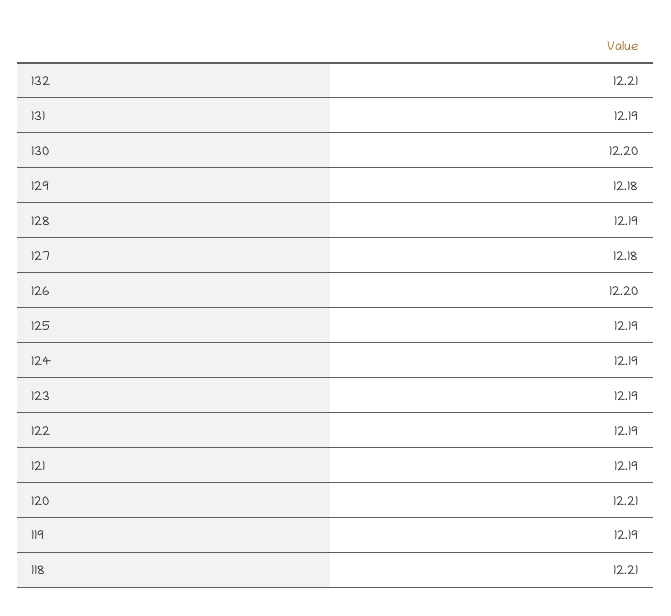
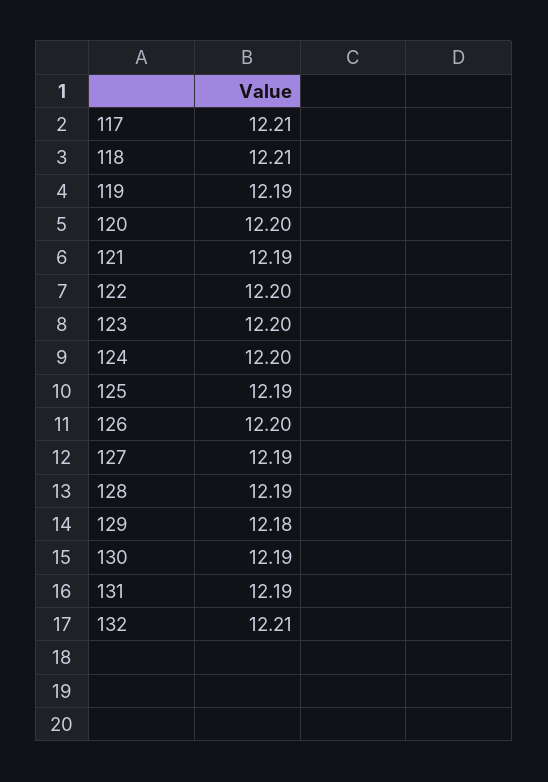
130: 12.2 -> 12.19
127: 12.18 -> 12.19
124: 12.19 -> 12.2
123: 12.19 -> 12.2
122: 12.19 -> 12.2
120: 12.21 -> 12.2
117: none -> 12.21

